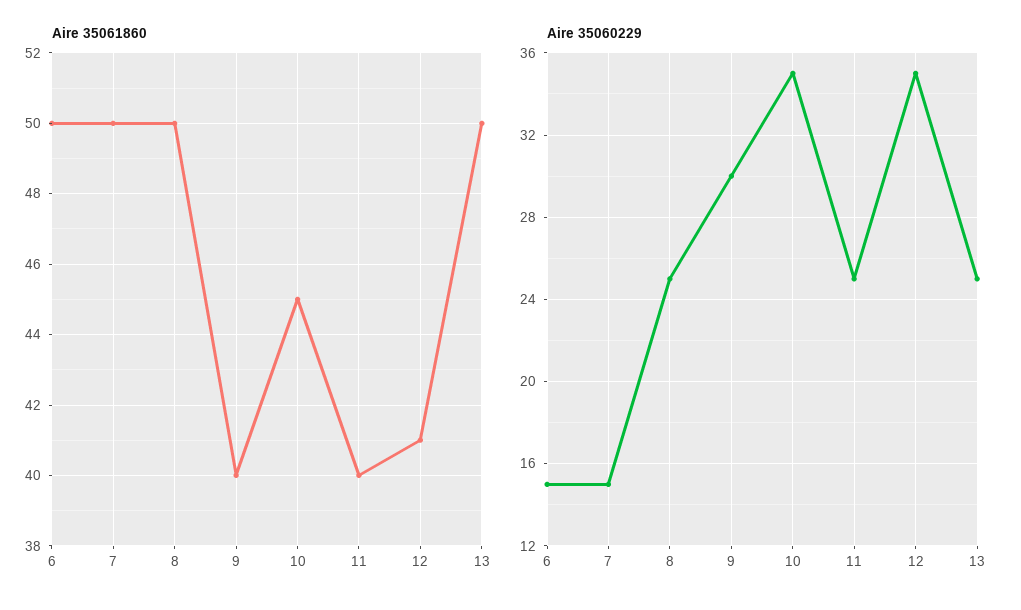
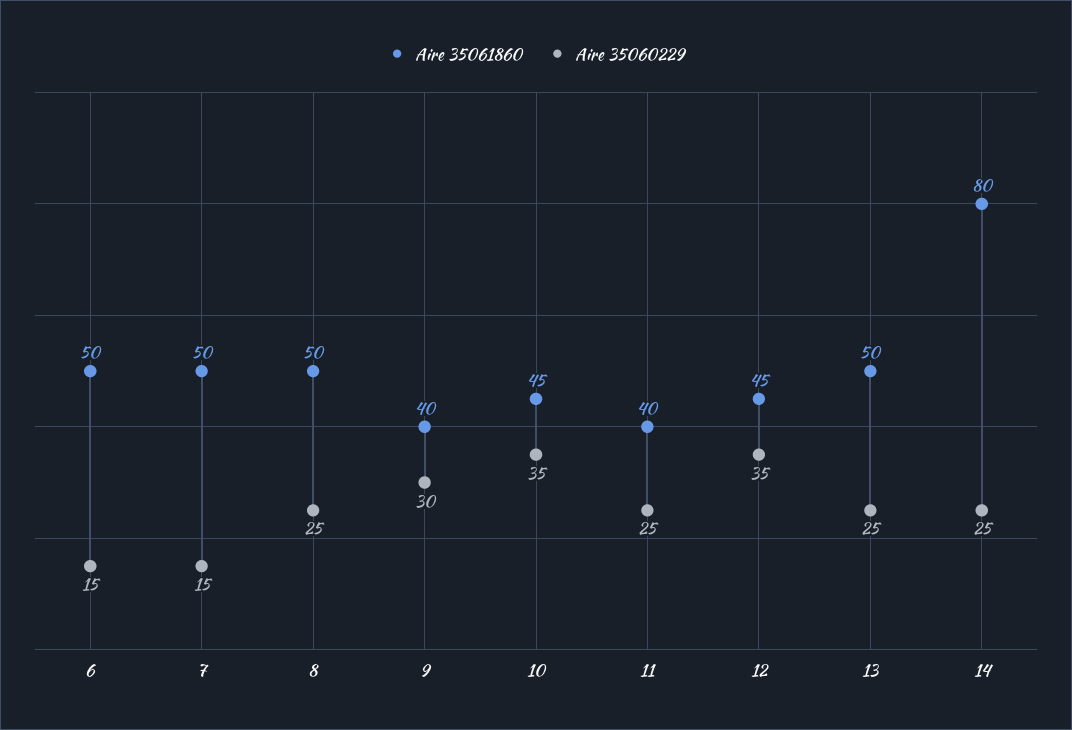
Aire 35061860, 12: 41 -> 45
Aire 35061860, 14: none -> 80
Aire 35060229, 14: none -> 25

